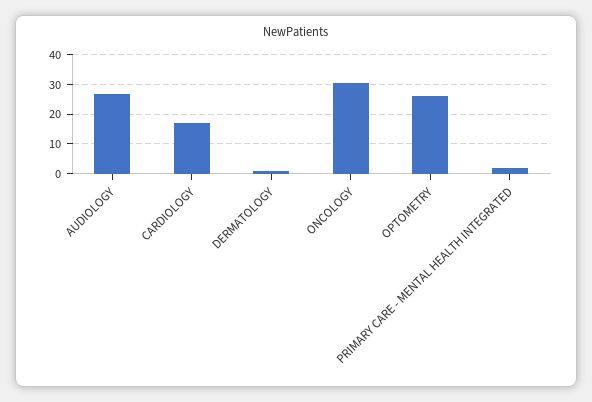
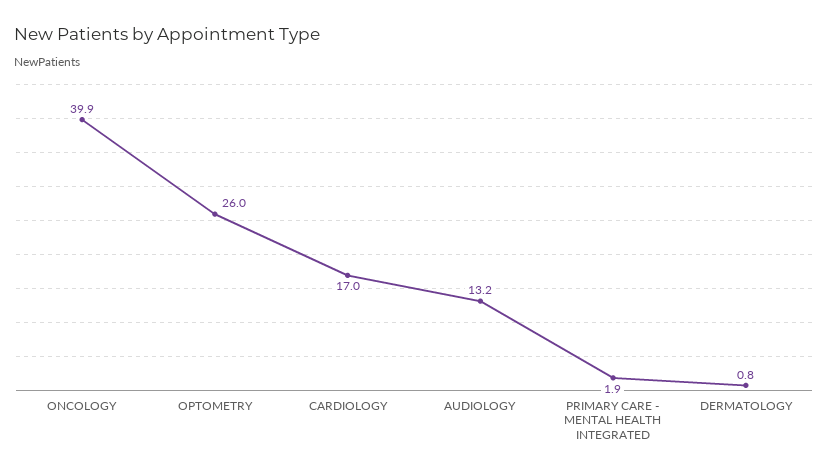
AUDIOLOGY: 27.5 -> 13.2
ONCOLOGY: 30 -> 39.9

